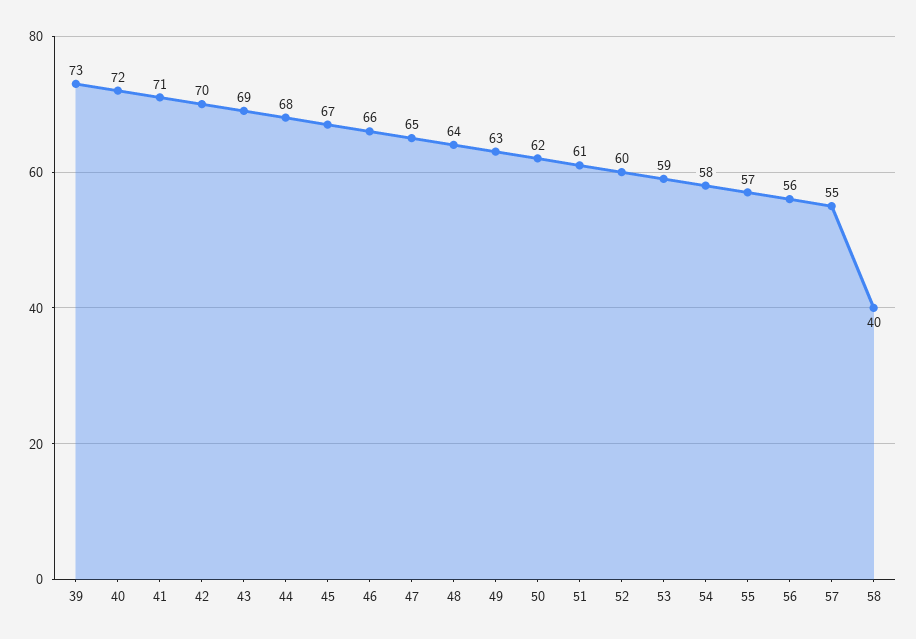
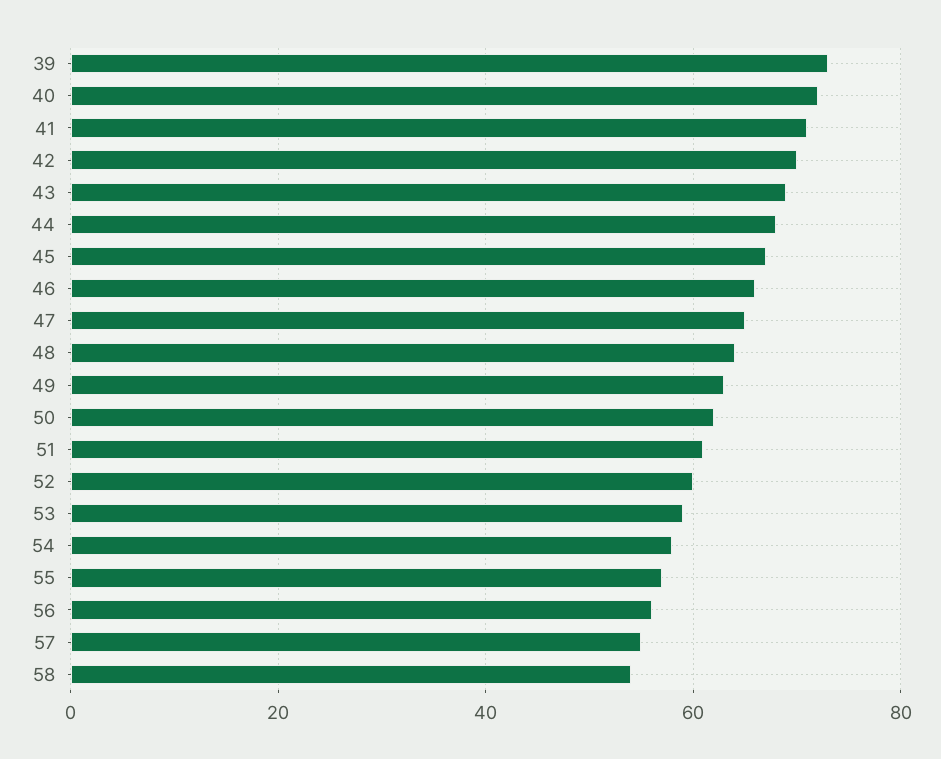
58: 40 -> 55

